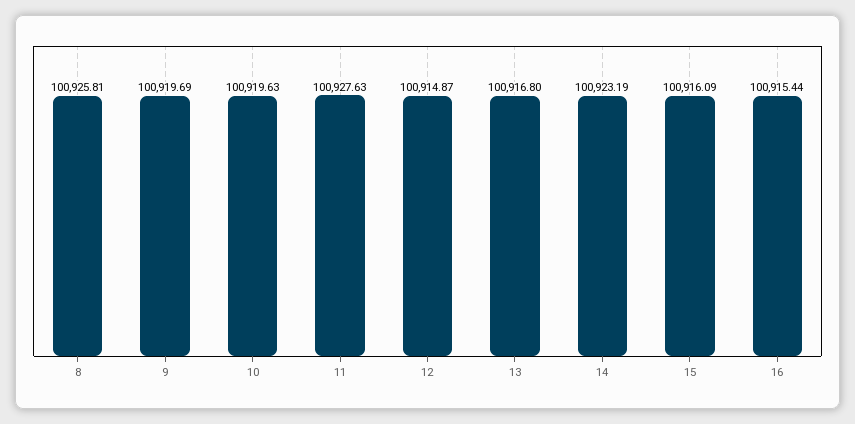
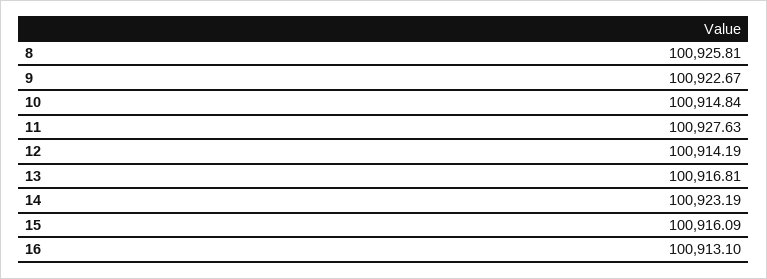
9: 100919.69 -> 100922.67
10: 100919.63 -> 100914.84
12: 100914.87 -> 100914.19
13: 100916.8 -> 100916.81
16: 100915.44 -> 100913.1

